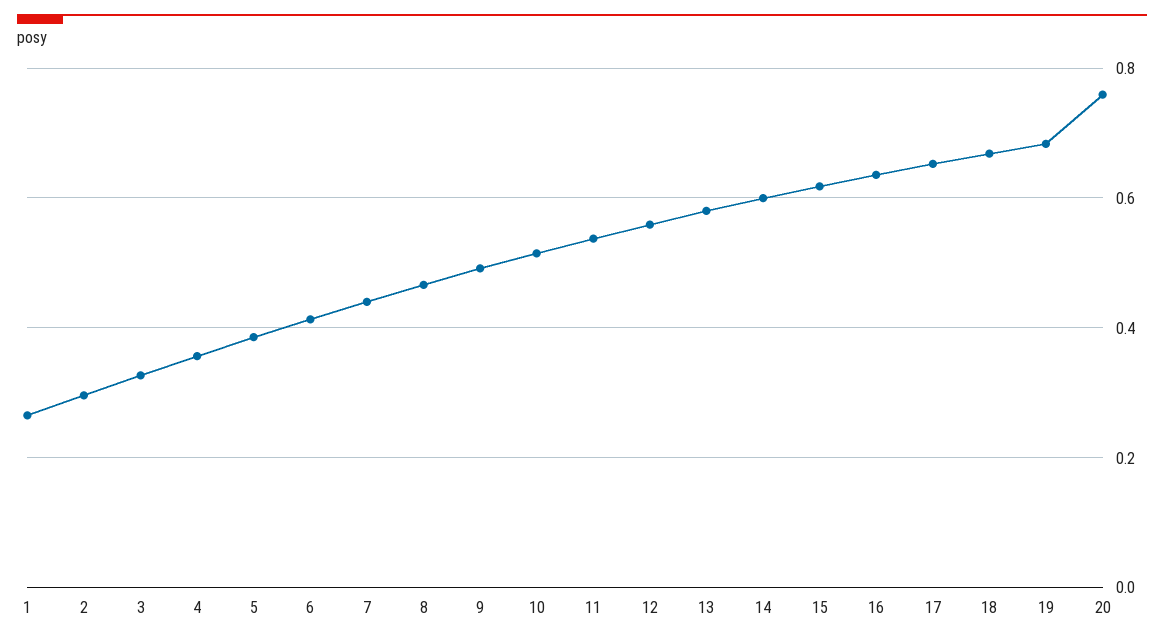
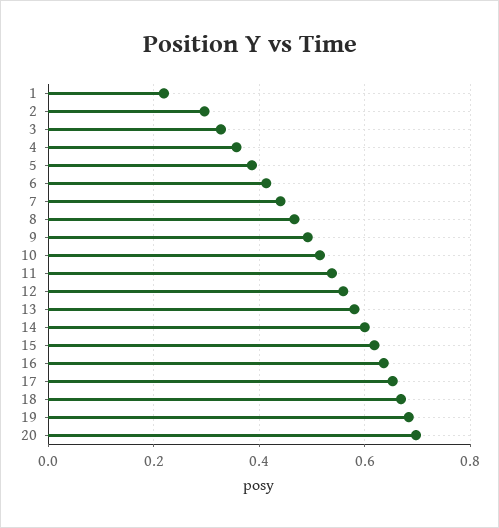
1: 0.26 -> 0.22
20: 0.76 -> 0.7

